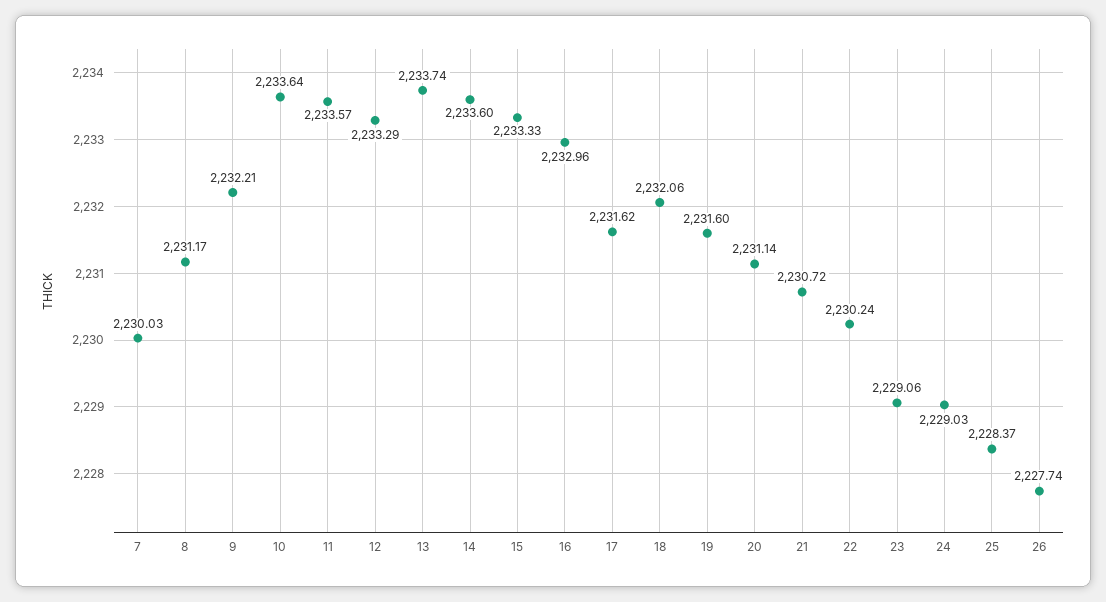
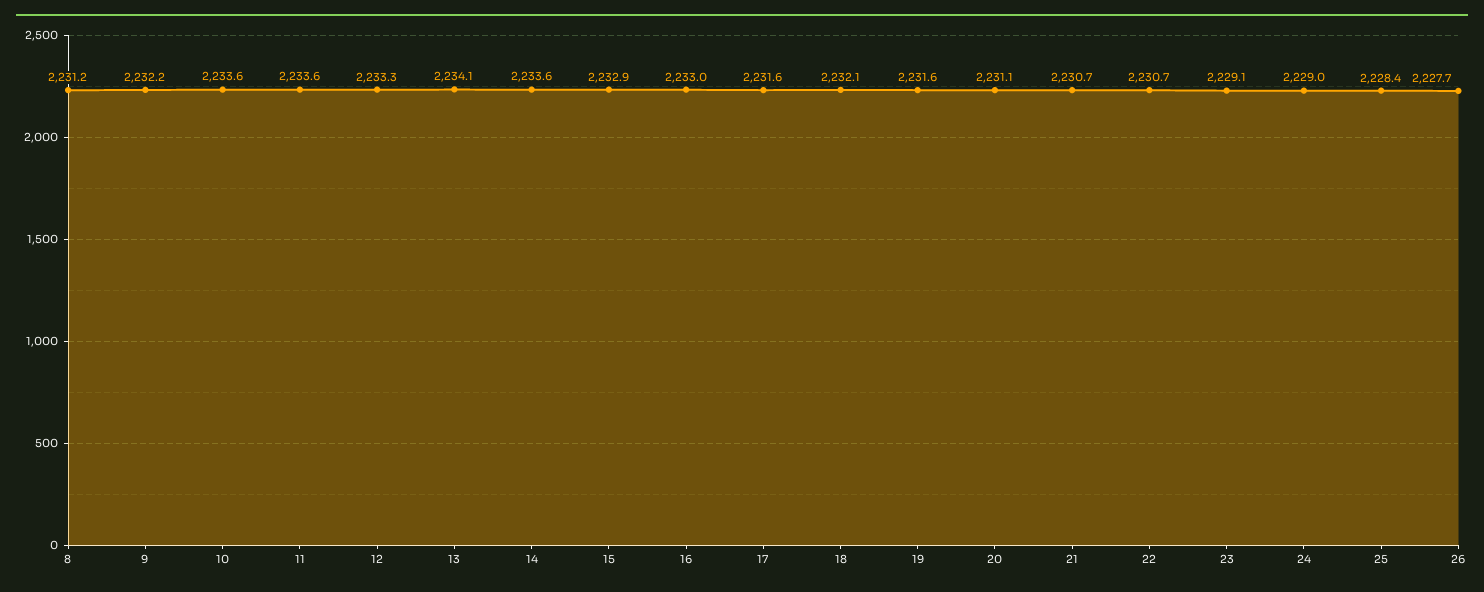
7: 2230.03 -> none
13: 2233.74 -> 2234.1
15: 2233.33 -> 2232.9
22: 2230.24 -> 2230.7

